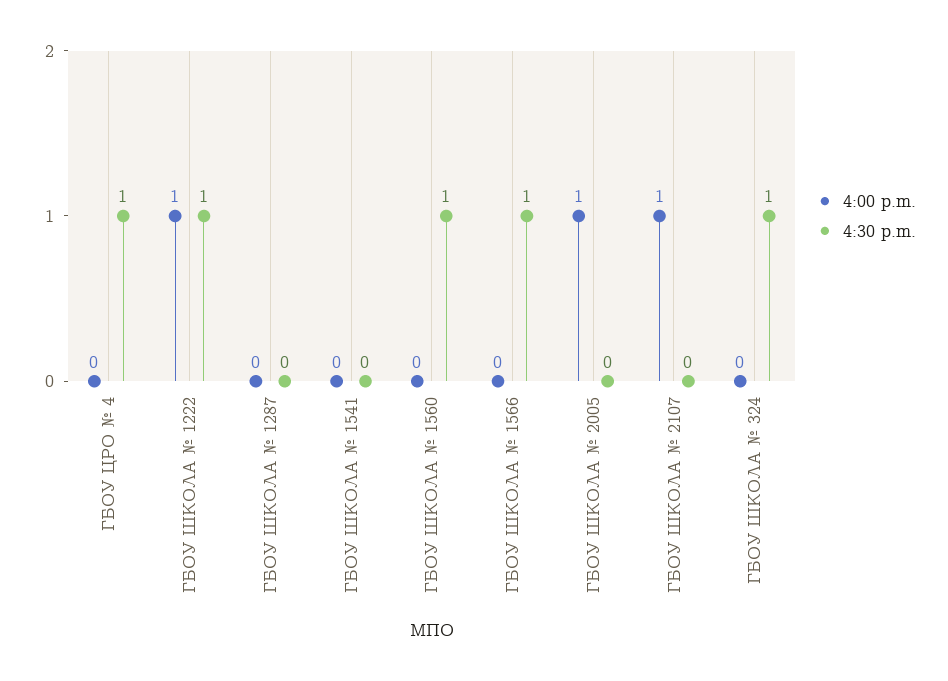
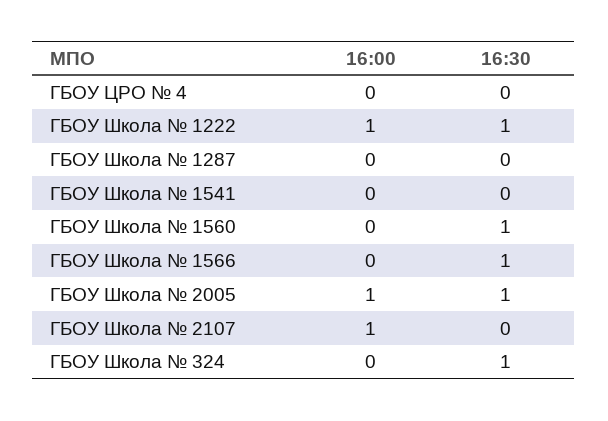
4:30 p.m., ГБОУ ЦРО № 4: 1 -> 0
4:30 p.m., ГБОУ ШКОЛА № 2005: 0 -> 1

